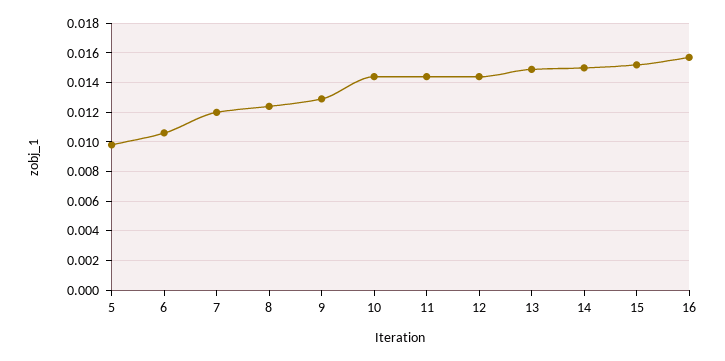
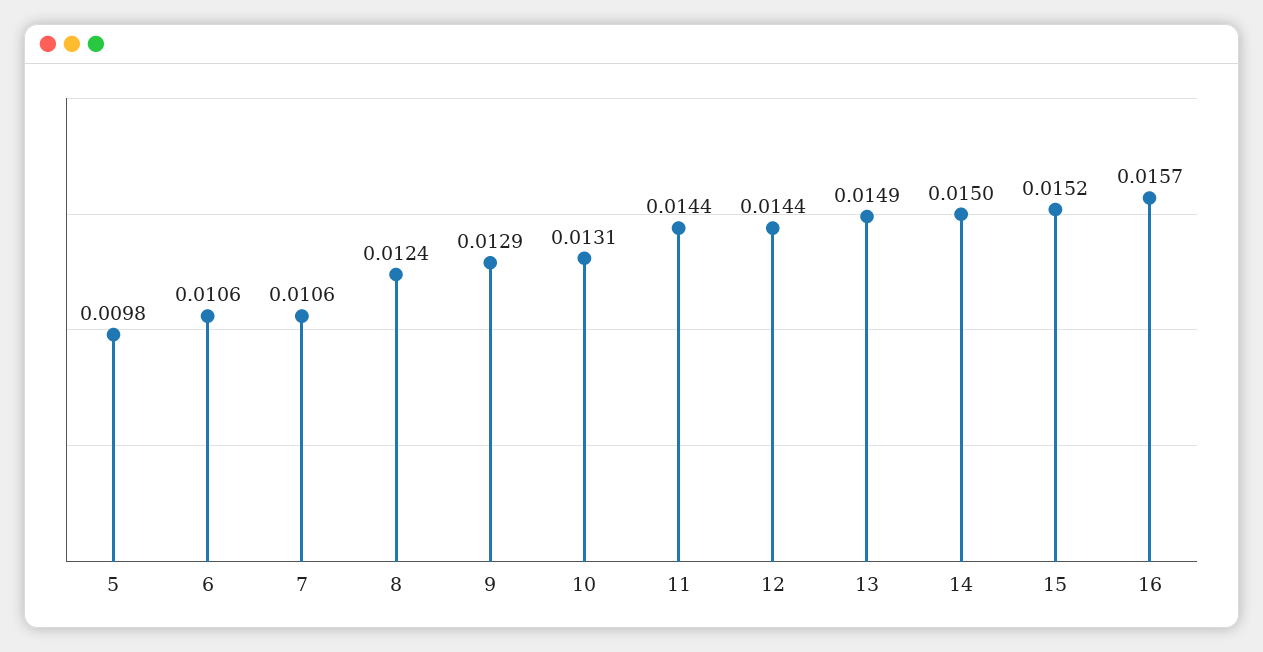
7: 0.012 -> 0.0106
10: 0.0145 -> 0.0131

